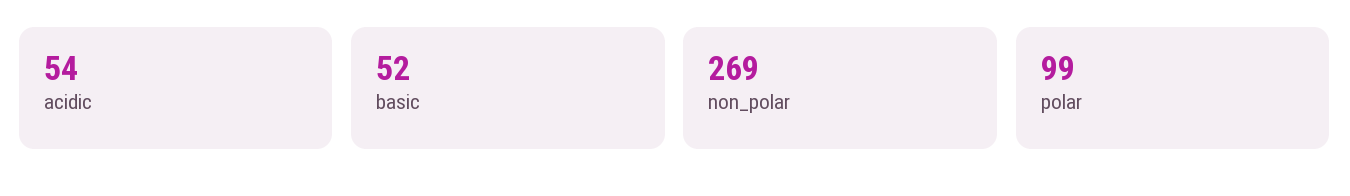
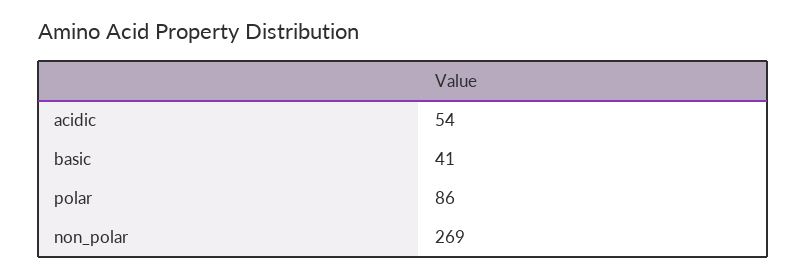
basic: 52 -> 41
polar: 99 -> 86

